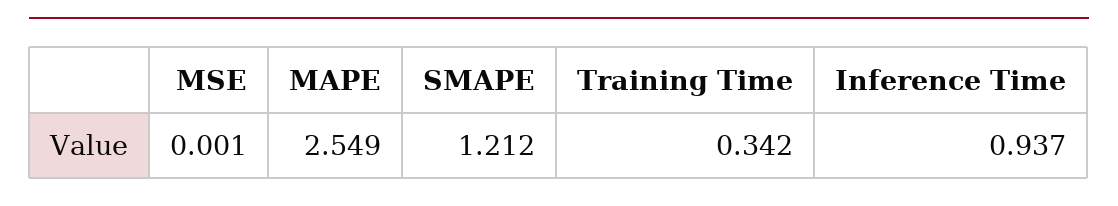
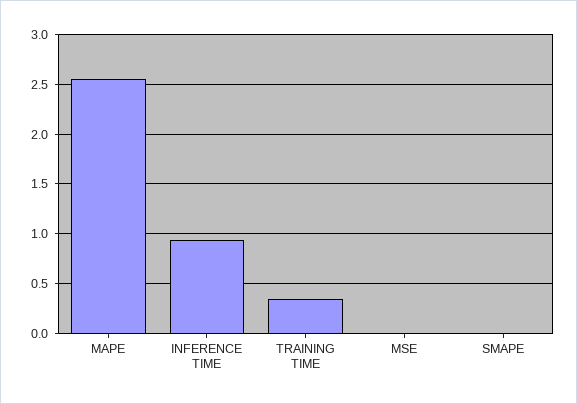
SMAPE: 1.212 -> 0

